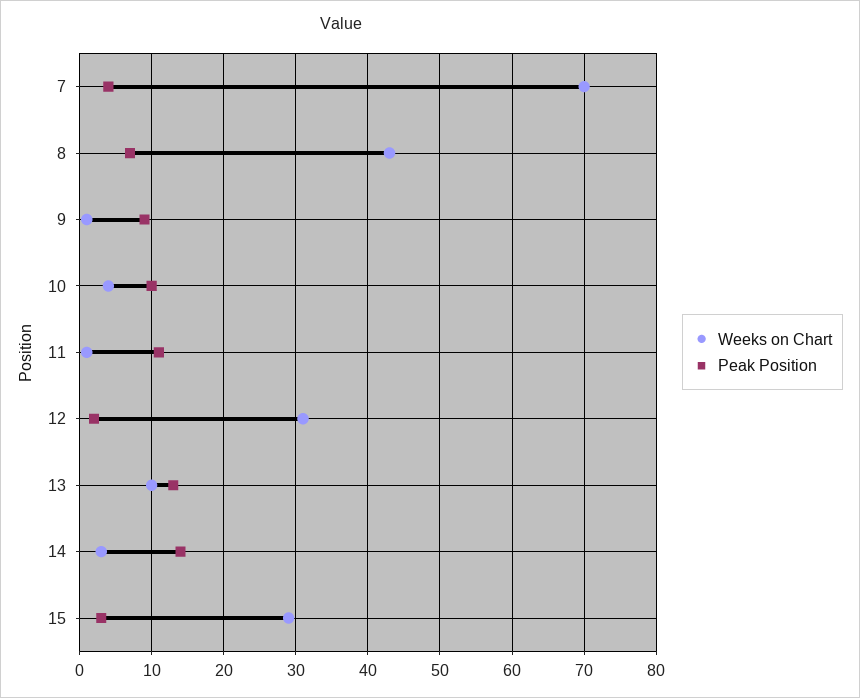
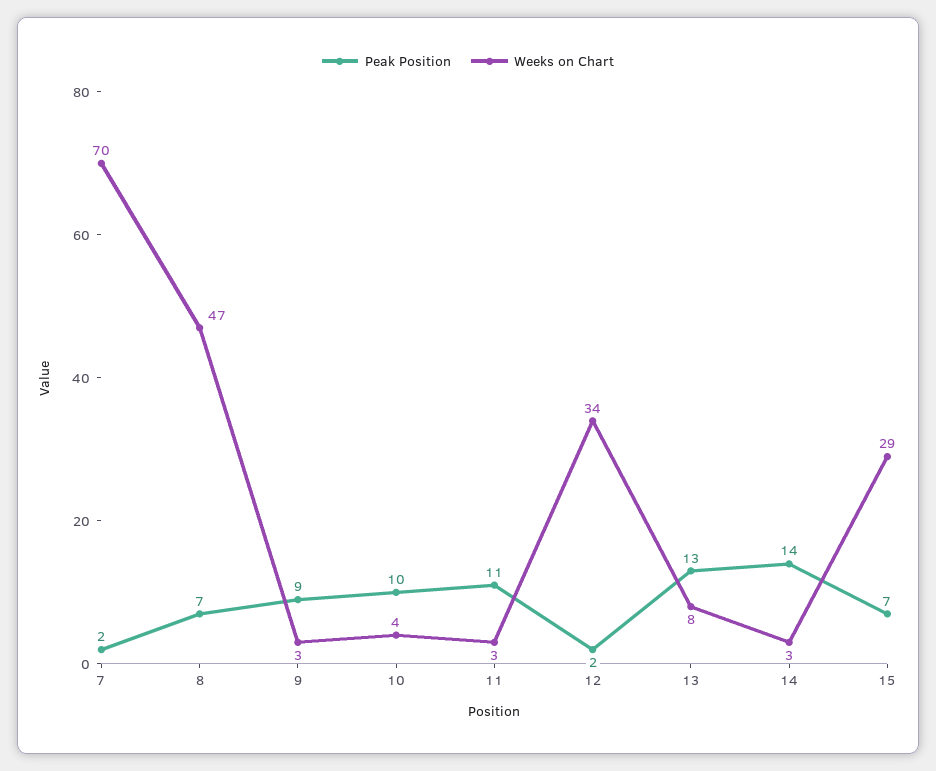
Peak Position, 7: 4 -> 2
Weeks on Chart, 8: 43 -> 47
Weeks on Chart, 9: 1 -> 3
Weeks on Chart, 11: 1 -> 3
Weeks on Chart, 12: 31 -> 34
Weeks on Chart, 13: 10 -> 8
Peak Position, 15: 3 -> 7

